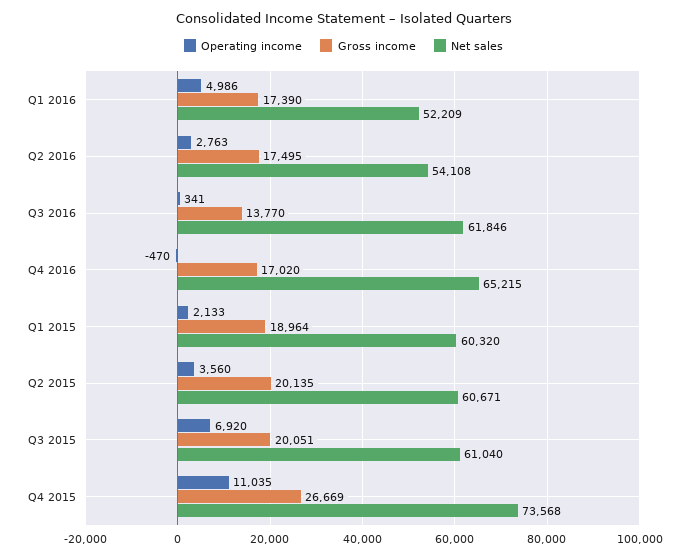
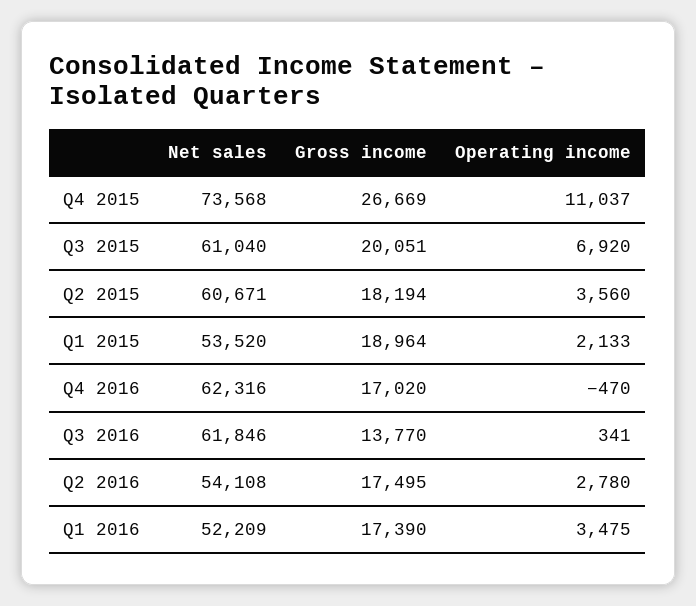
Operating income, Q1 2016: 4986 -> 3475
Operating income, Q2 2016: 2763 -> 2780
Net sales, Q4 2016: 65215 -> 62316
Net sales, Q1 2015: 60320 -> 53520
Gross income, Q2 2015: 20135 -> 18194
Operating income, Q4 2015: 11035 -> 11037

